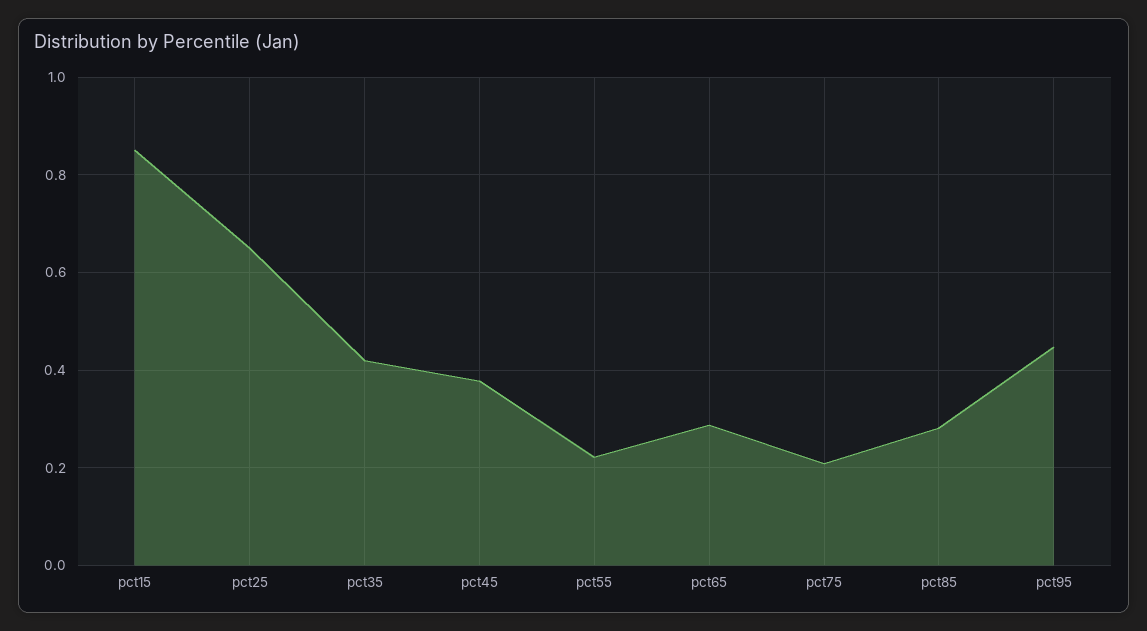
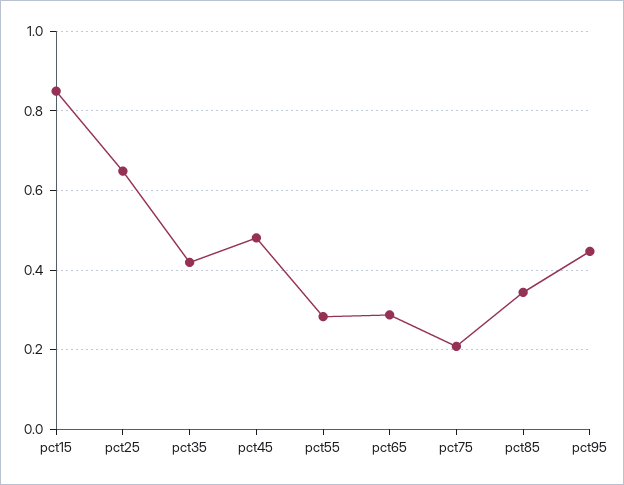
pct45: 0.38 -> 0.48
pct55: 0.22 -> 0.28
pct85: 0.28 -> 0.34

